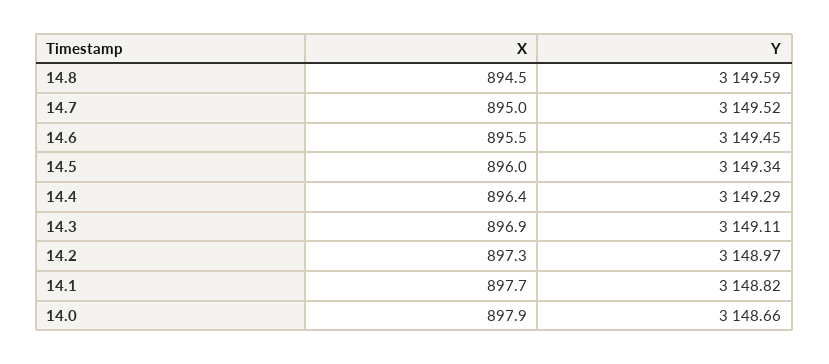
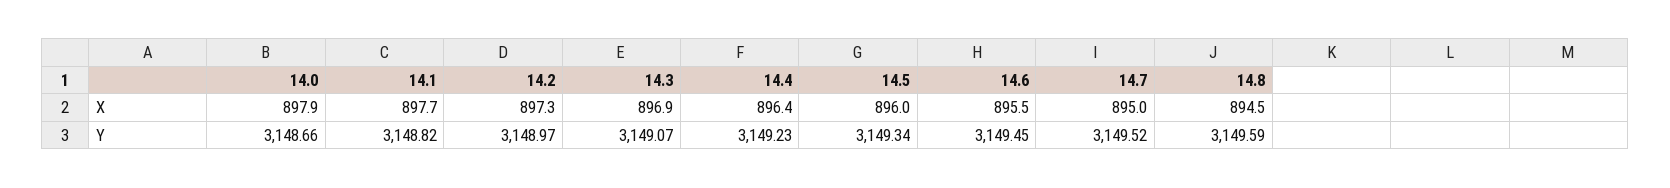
Y, 14.4: 3149.29 -> 3149.23
Y, 14.3: 3149.11 -> 3149.07

